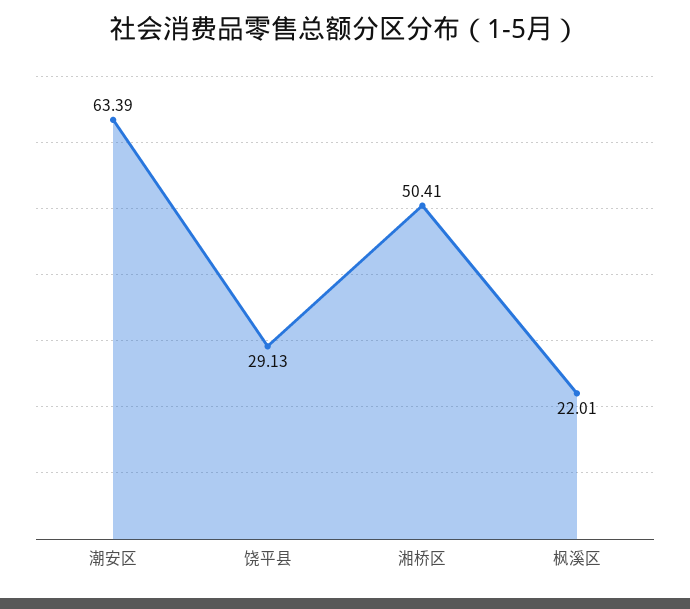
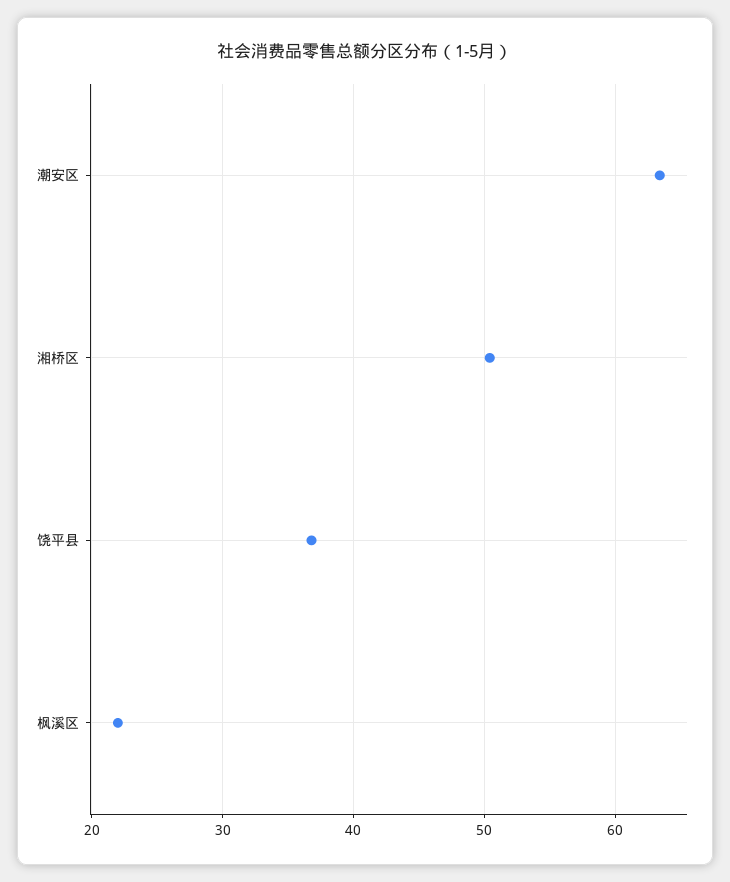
饶平县: 29.13 -> 37

